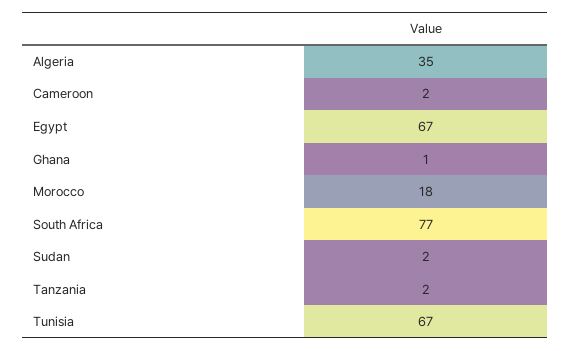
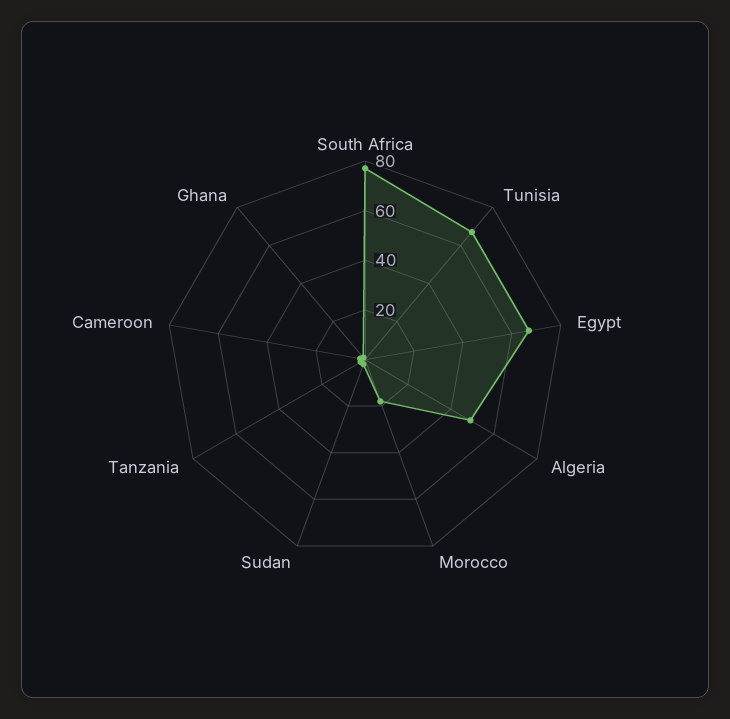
Algeria: 35 -> 50

